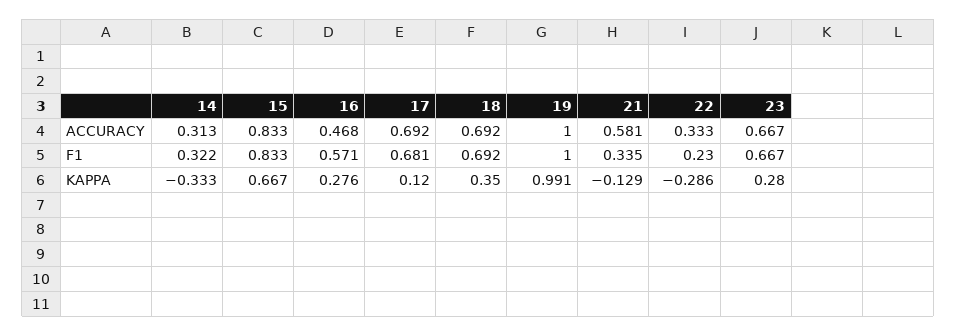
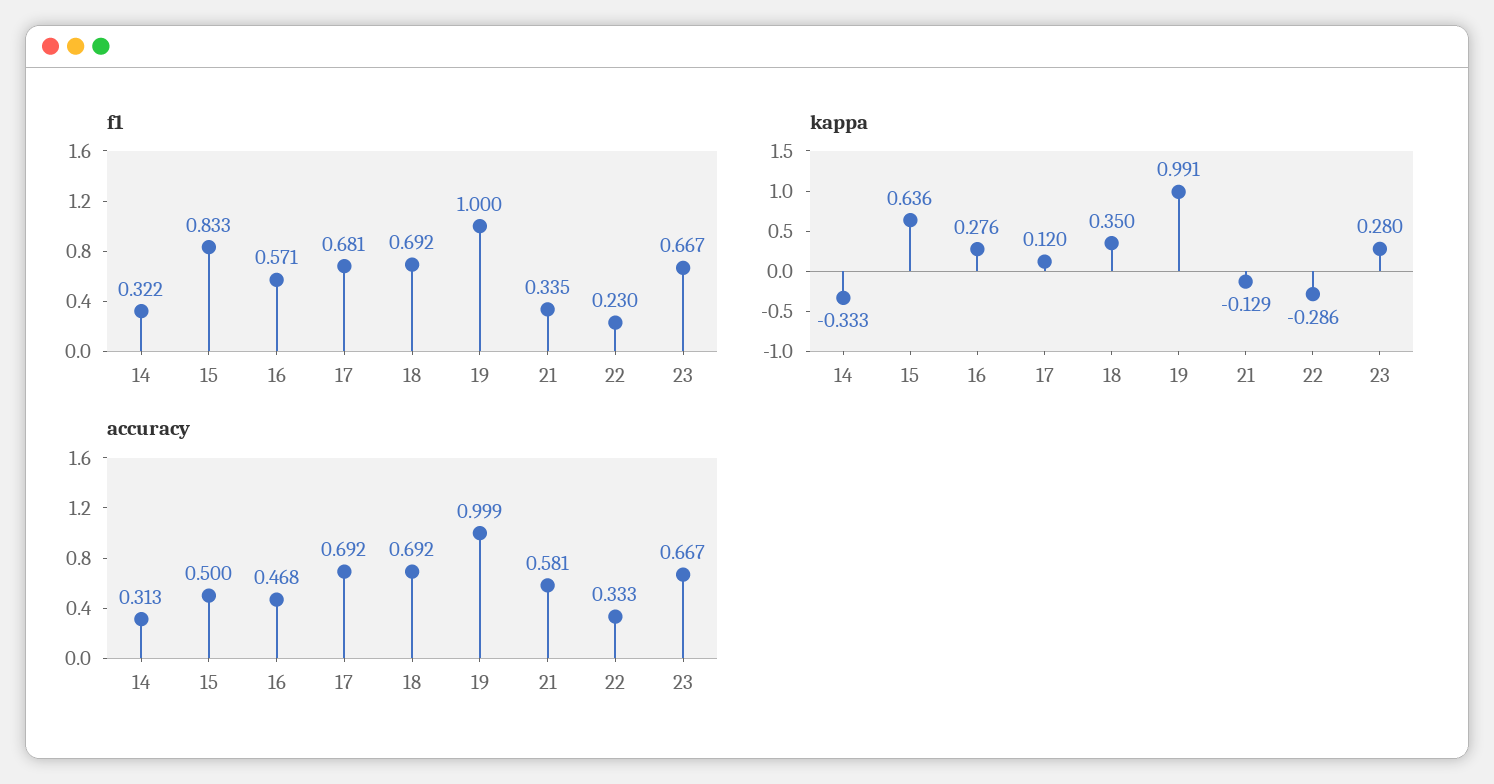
ACCURACY, 15: 0.833 -> 0.5
ACCURACY, 19: 1 -> 0.999
KAPPA, 15: 0.667 -> 0.636

